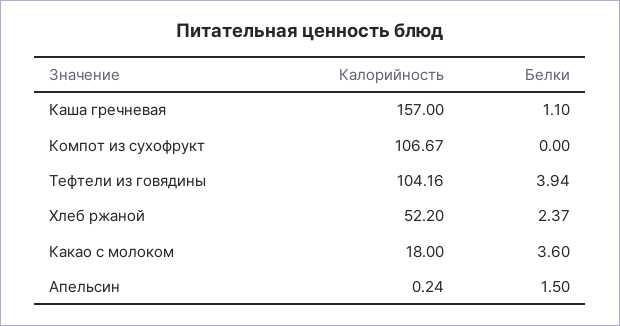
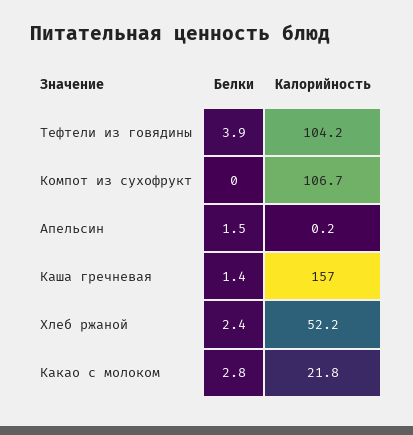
Белки, Каша гречневая: 1.1 -> 1.4
Калорийность, Какао с молоком: 18 -> 21.8
Белки, Какао с молоком: 3.6 -> 2.8

